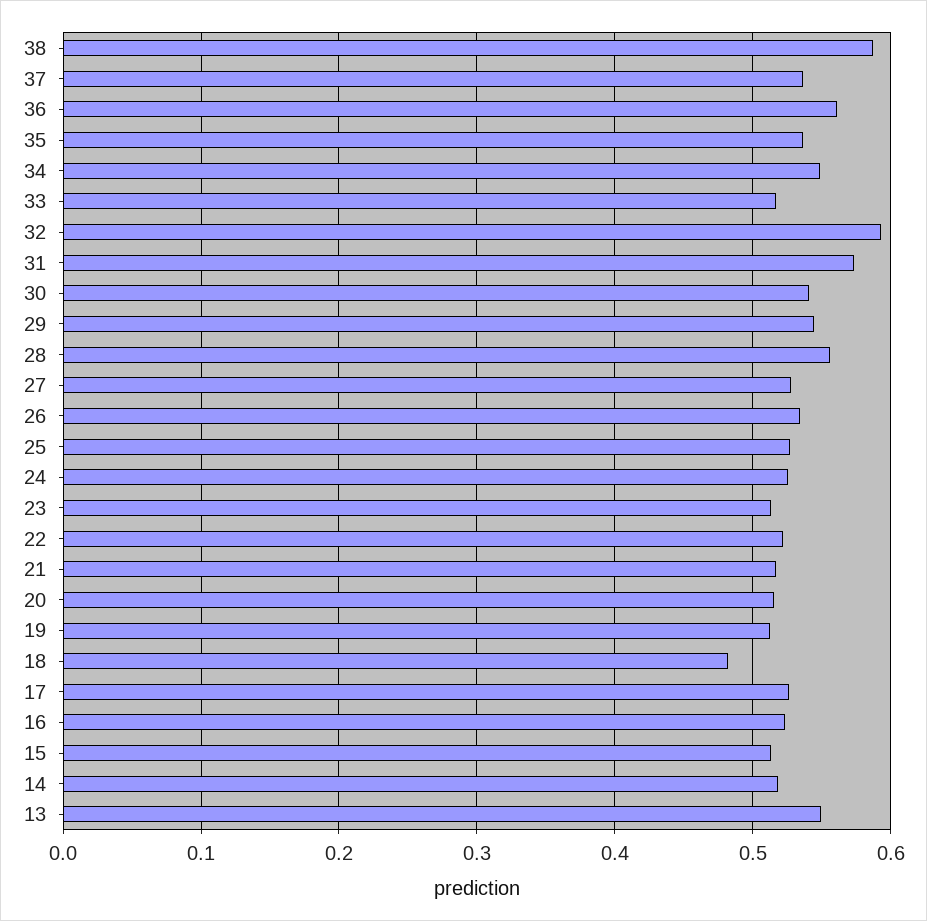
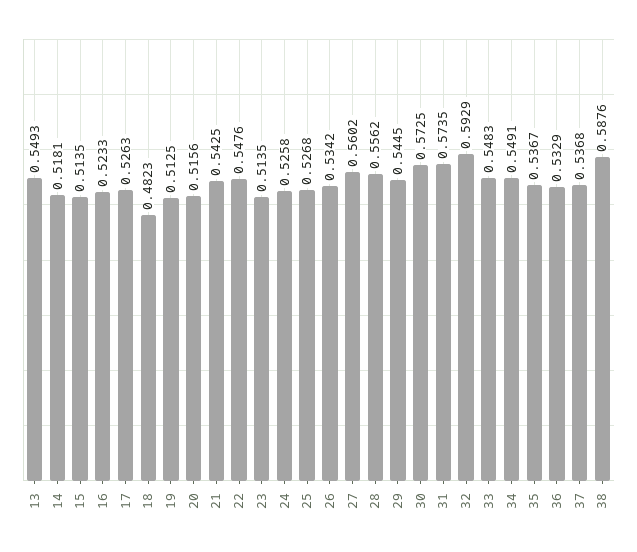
36: 0.56 -> 0.5329
33: 0.52 -> 0.5483
30: 0.54 -> 0.5725
27: 0.53 -> 0.5602
22: 0.52 -> 0.5476
21: 0.52 -> 0.5425

